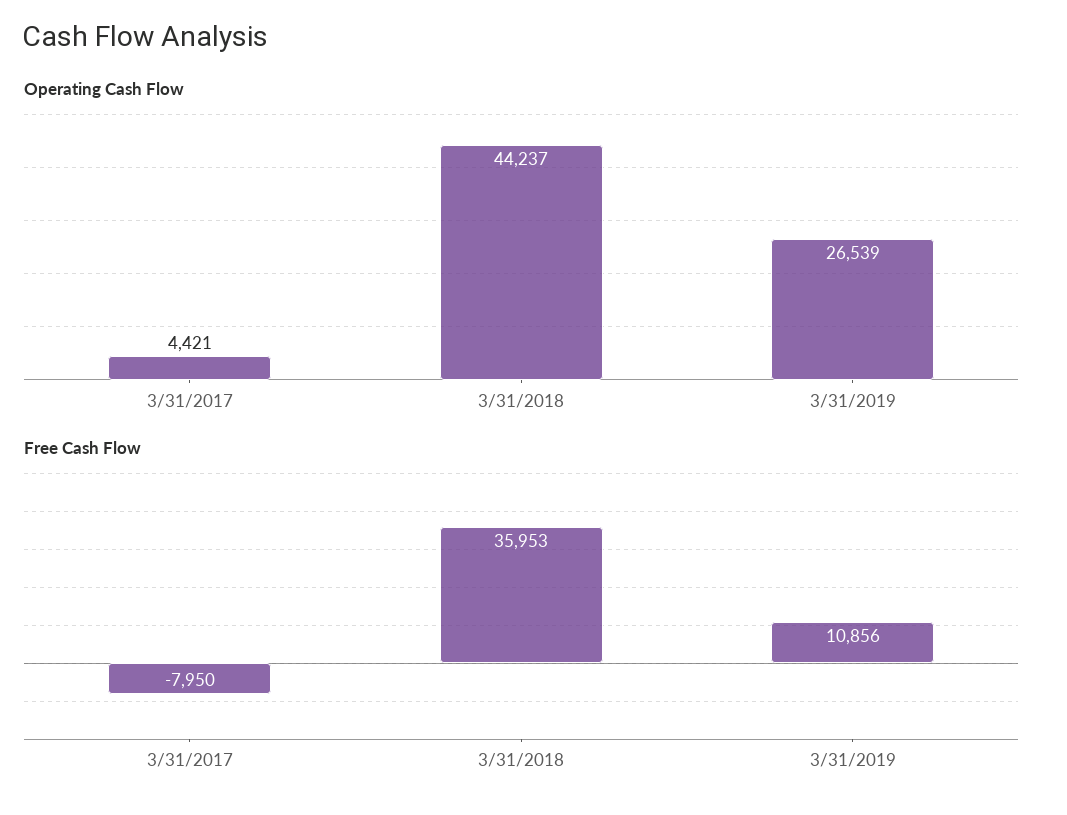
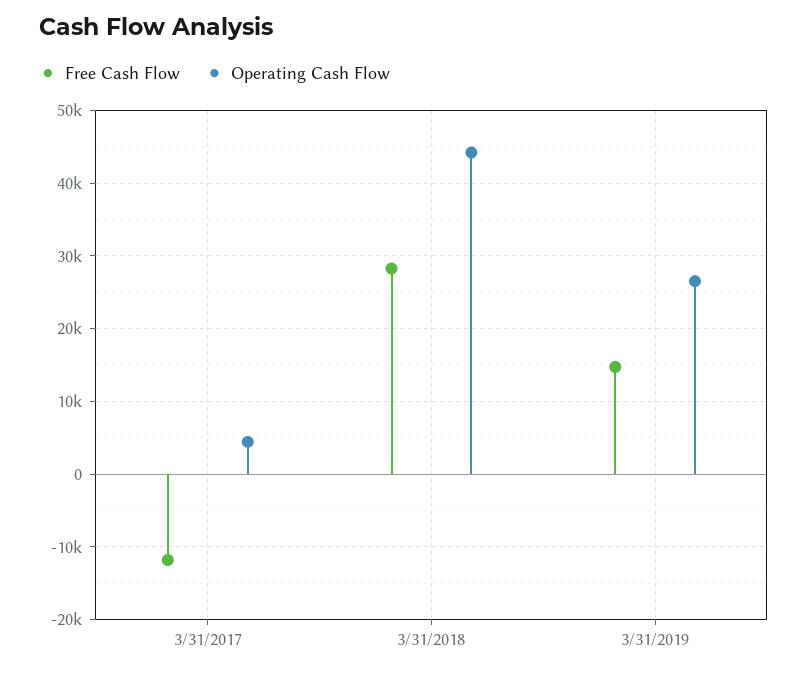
Free Cash Flow, 3/31/2017: -7950 -> -12000
Free Cash Flow, 3/31/2018: 35953 -> 28000
Free Cash Flow, 3/31/2019: 10856 -> 15000

